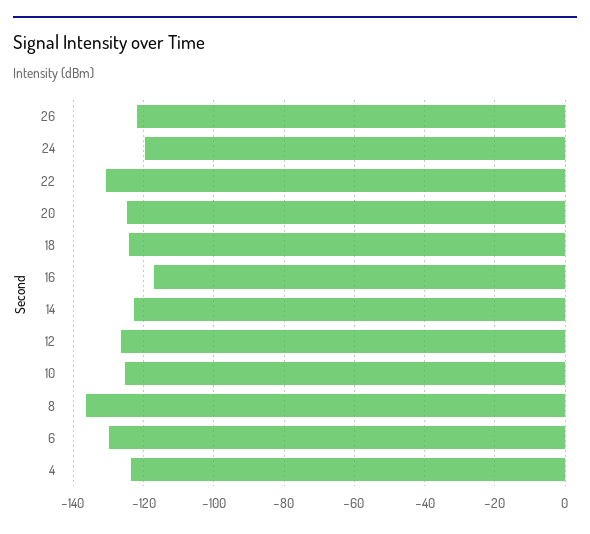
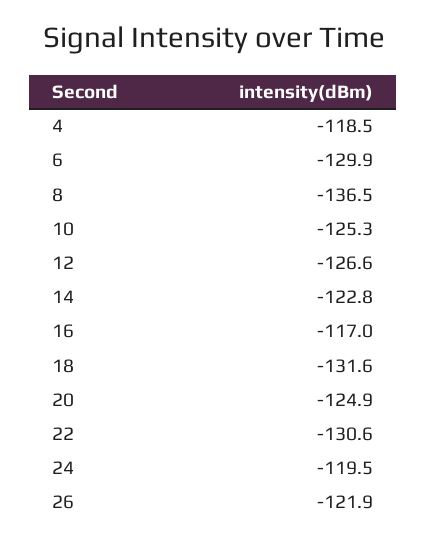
18: -124 -> -131.6
4: -124 -> -118.5

